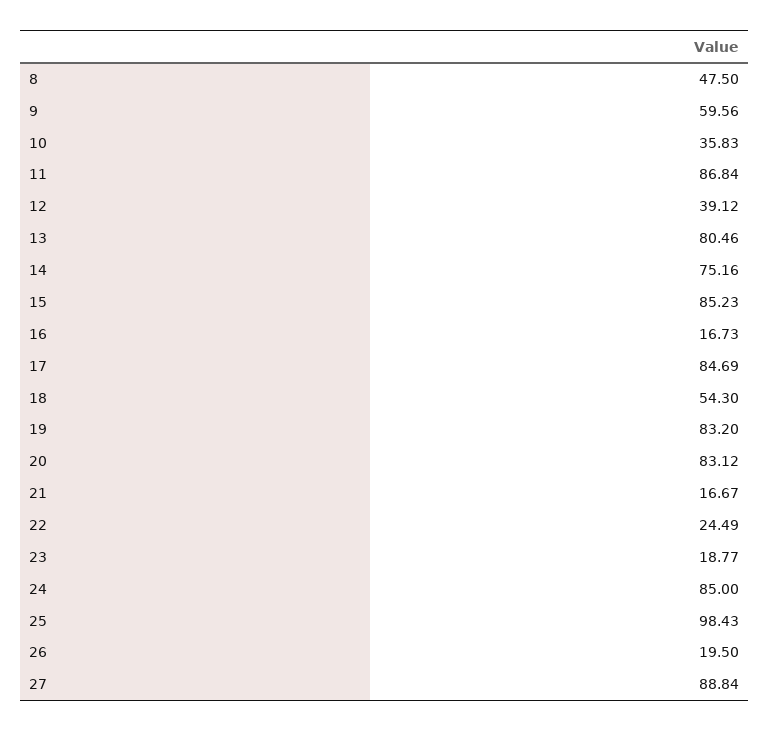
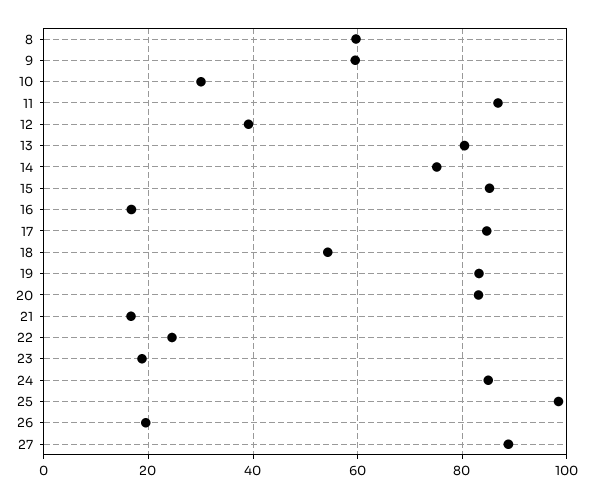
8: 47.5 -> 60
10: 35.83 -> 30

